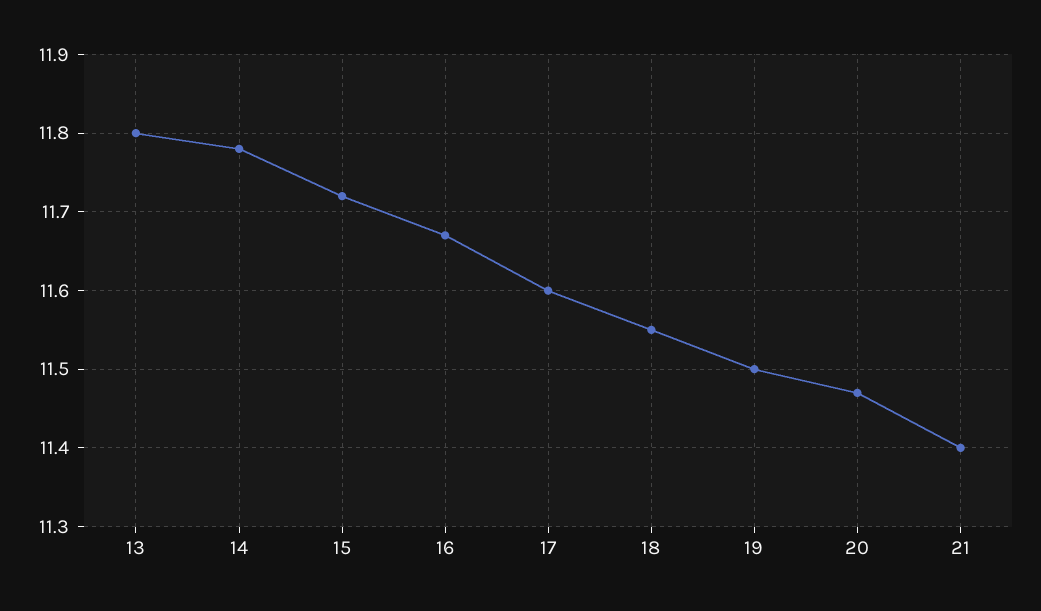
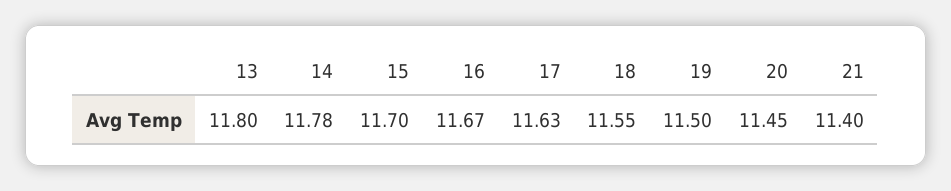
15: 11.72 -> 11.7
17: 11.6 -> 11.63
20: 11.47 -> 11.45

